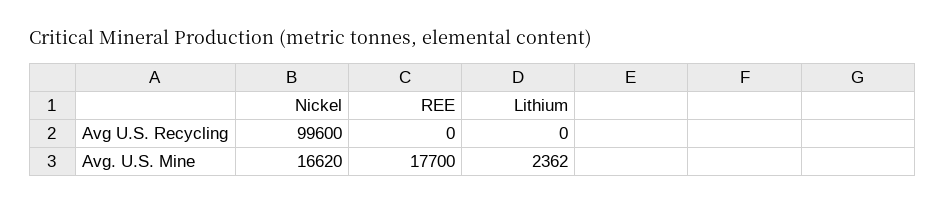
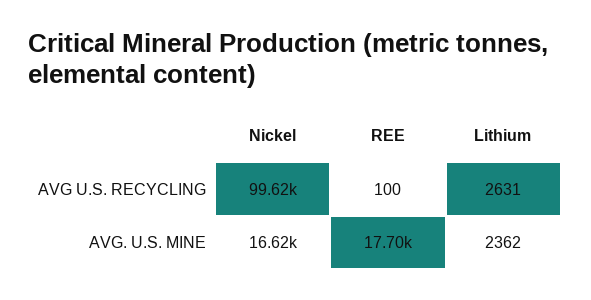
Nickel, Avg U.S. Recycling: 99600 -> 99620
REE, Avg U.S. Recycling: 0 -> 100
Lithium, Avg U.S. Recycling: 0 -> 2631

